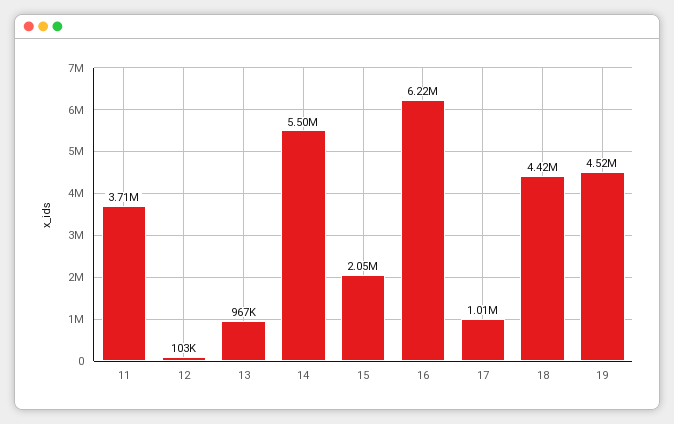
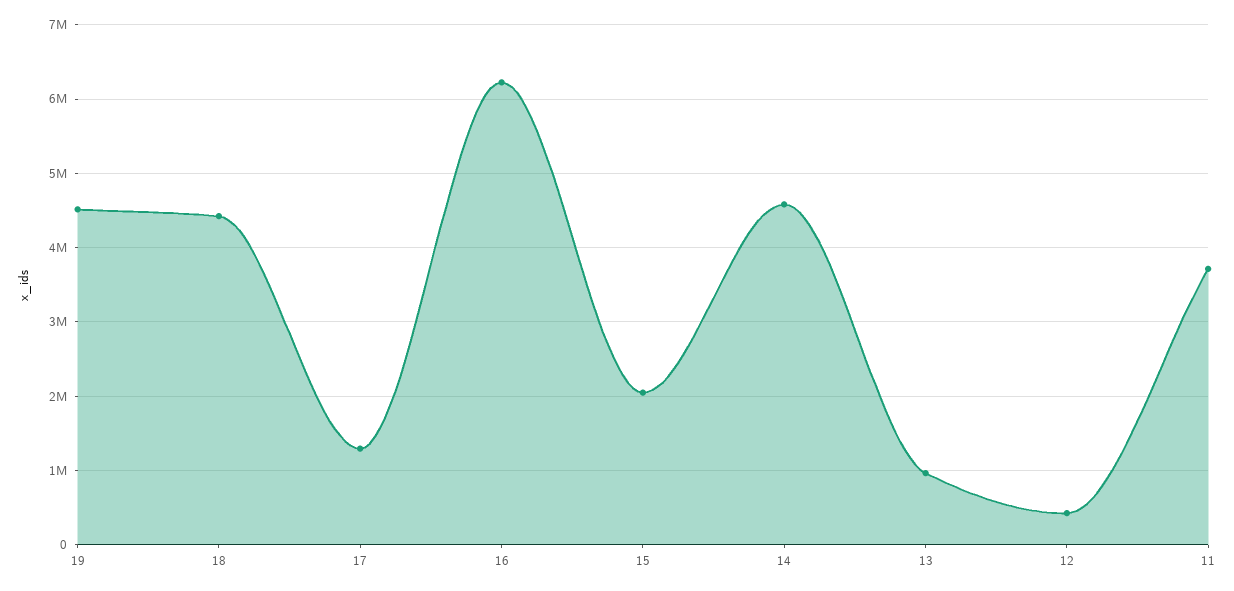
12: 103000 -> 400000
14: 5500000 -> 4600000
17: 1010000 -> 1300000

